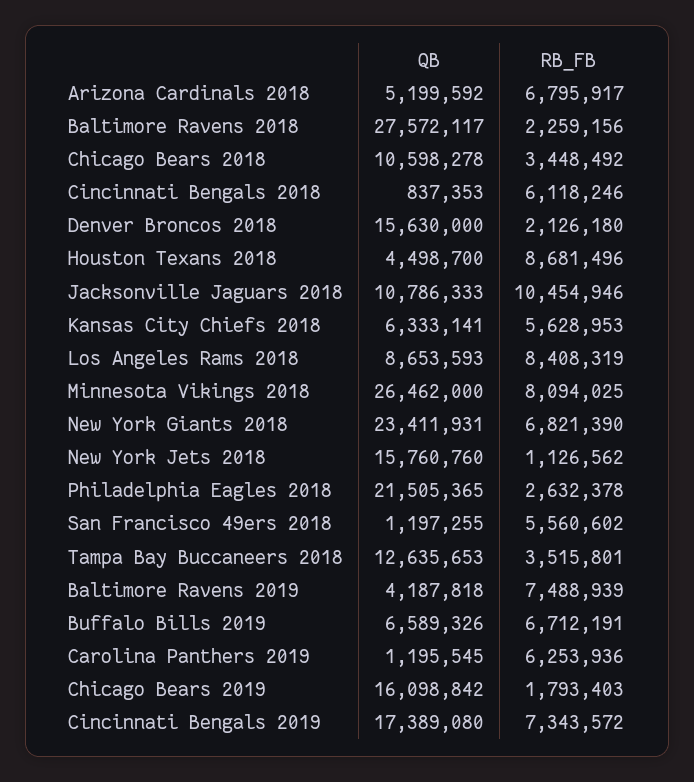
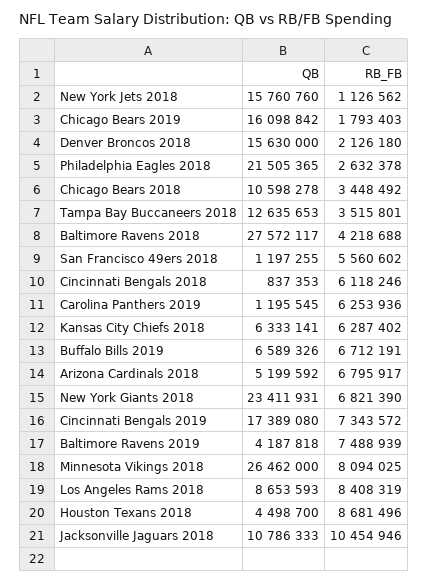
RB_FB, Baltimore Ravens 2018: 2259156 -> 4218688
RB_FB, Kansas City Chiefs 2018: 5628953 -> 6287402

